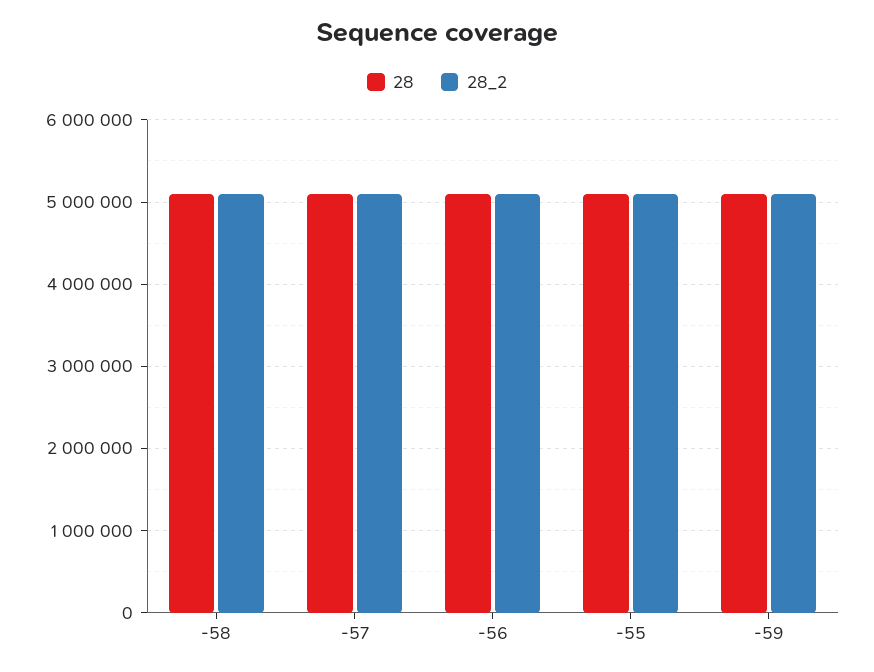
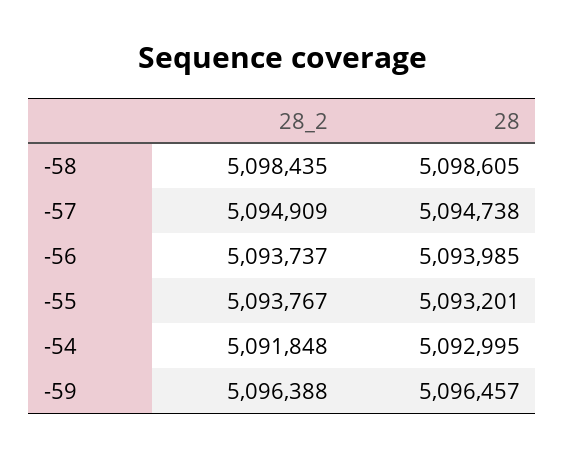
28_2, -54: none -> 5091848
28, -54: none -> 5092995

